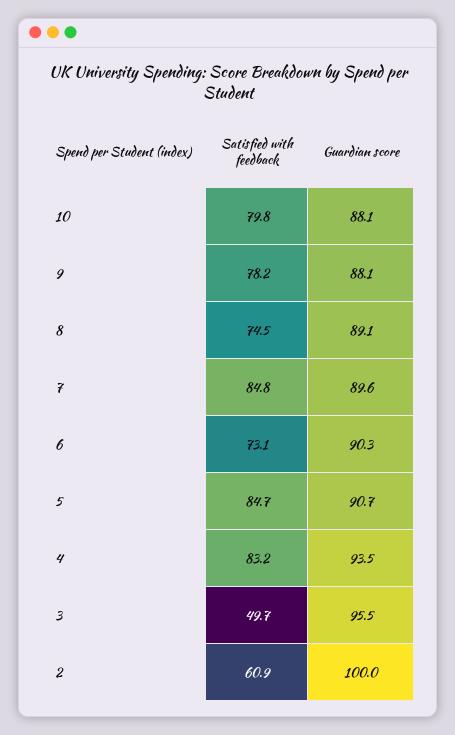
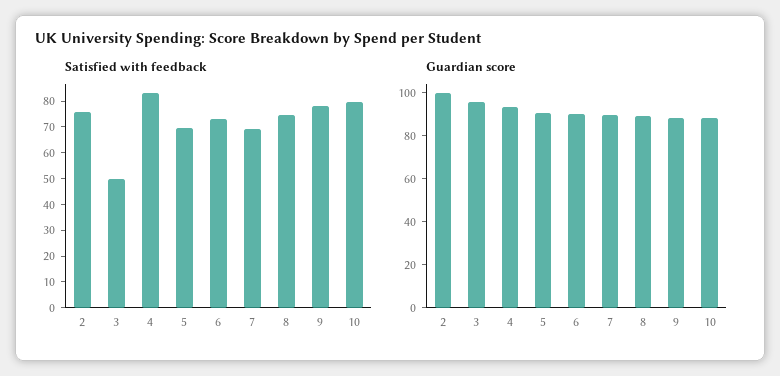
Satisfied with feedback, 7: 84.8 -> 70
Satisfied with feedback, 5: 84.7 -> 70
Satisfied with feedback, 2: 60.9 -> 75

